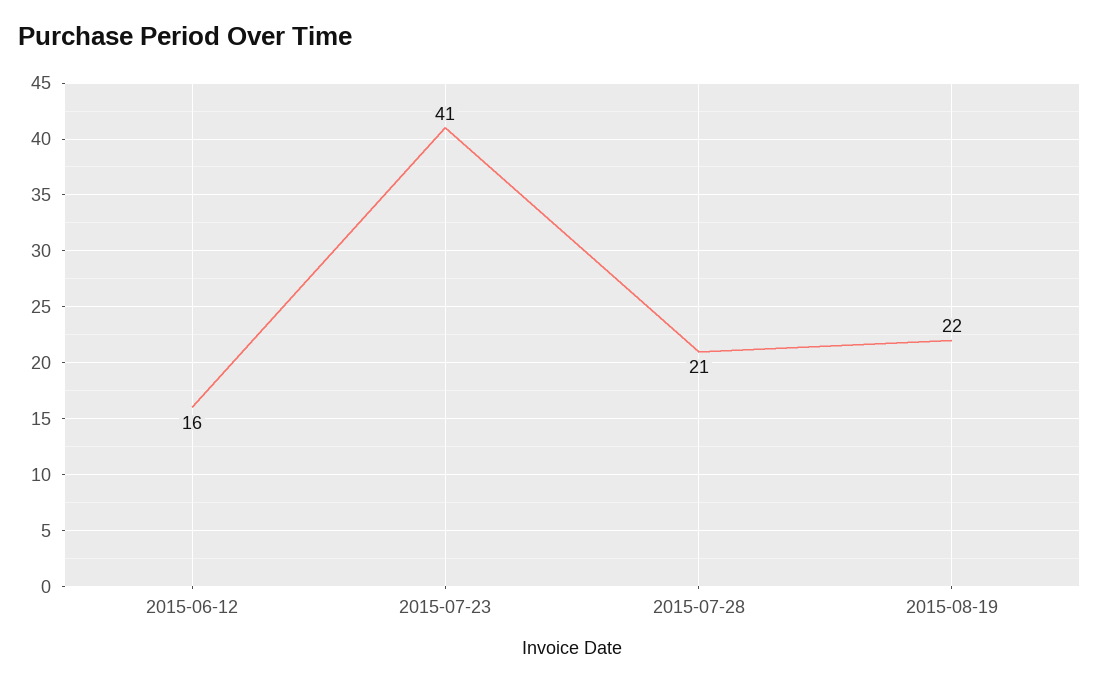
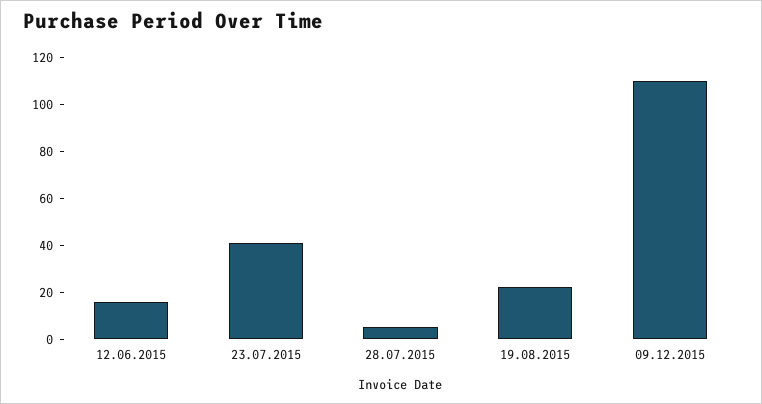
2015-07-28: 21 -> 5
09.12.2015: none -> 110

